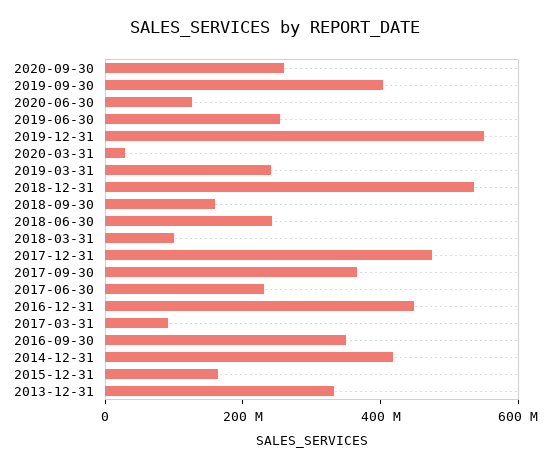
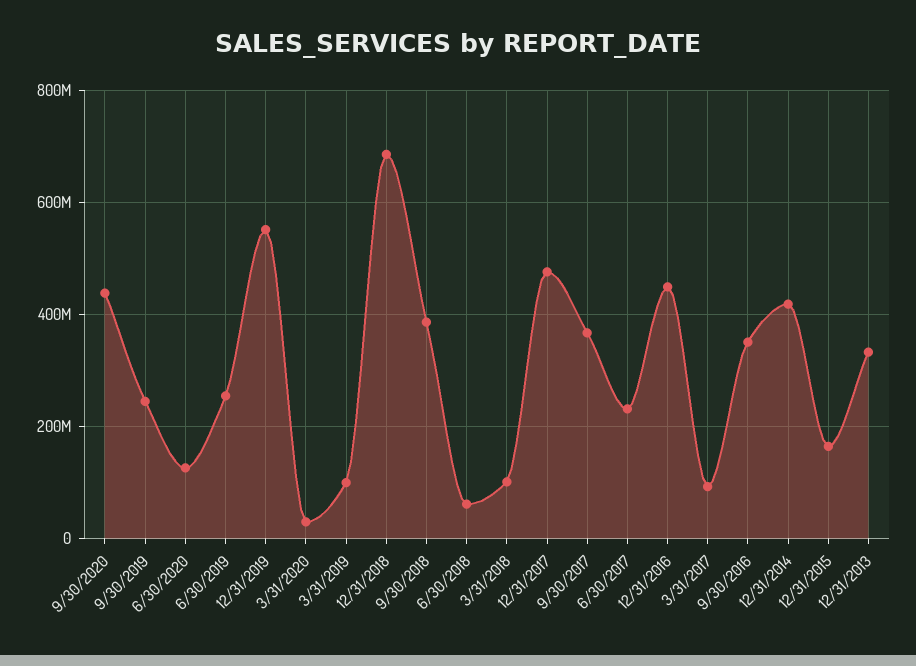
2020-09-30: 250000000 -> 440000000
2019-09-30: 400000000 -> 240000000
2019-03-31: 250000000 -> 100000000
2018-12-31: 550000000 -> 680000000
2018-09-30: 150000000 -> 380000000
2018-06-30: 250000000 -> 60000000

